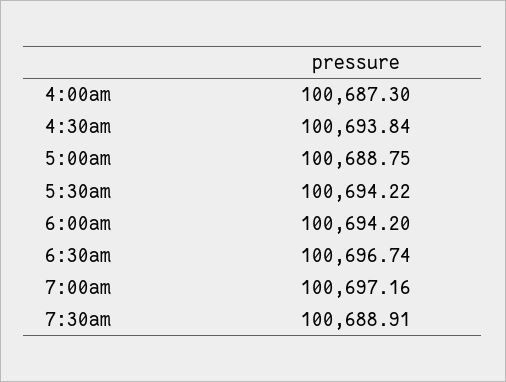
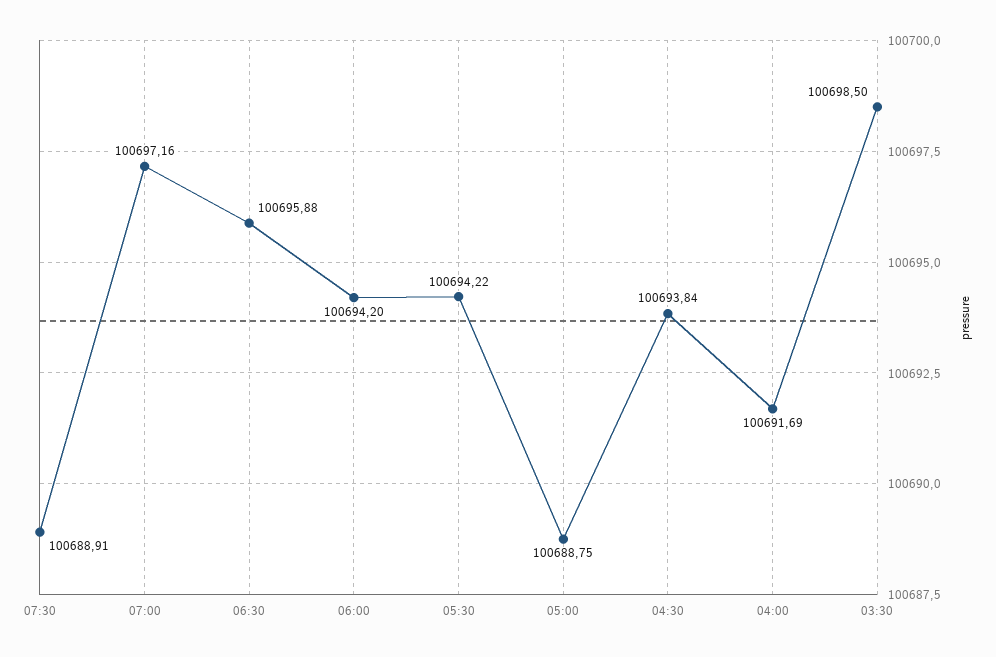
4:00am: 100687.3 -> 100691.69
6:30am: 100696.74 -> 100695.88
03:30: none -> 100698.5

